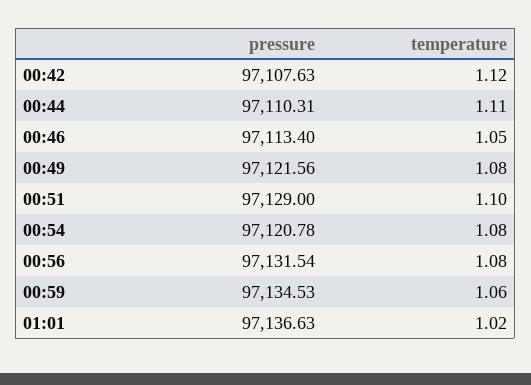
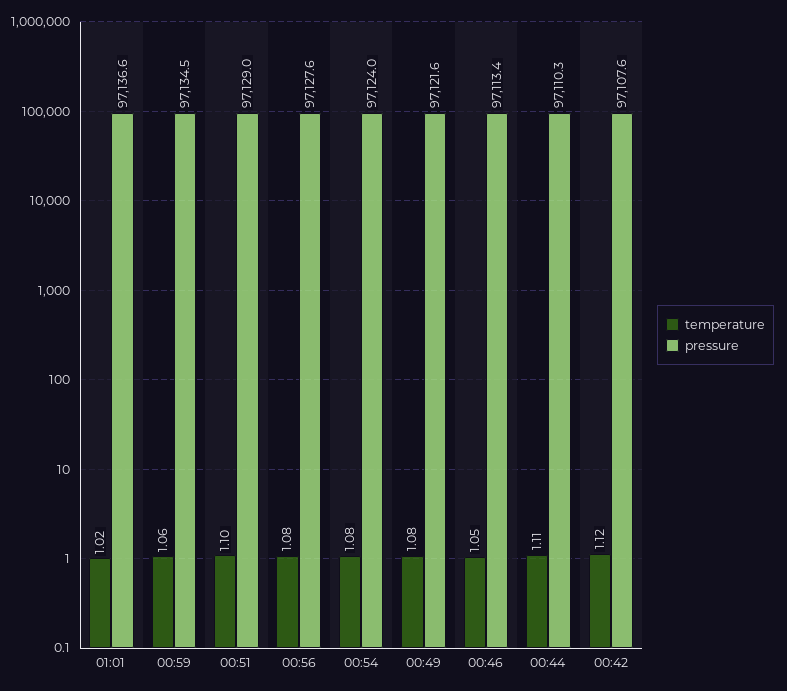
pressure, 00:54: 97120.78 -> 97124
pressure, 00:56: 97131.54 -> 97127.6

